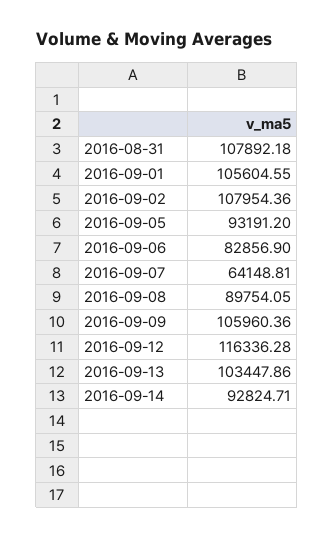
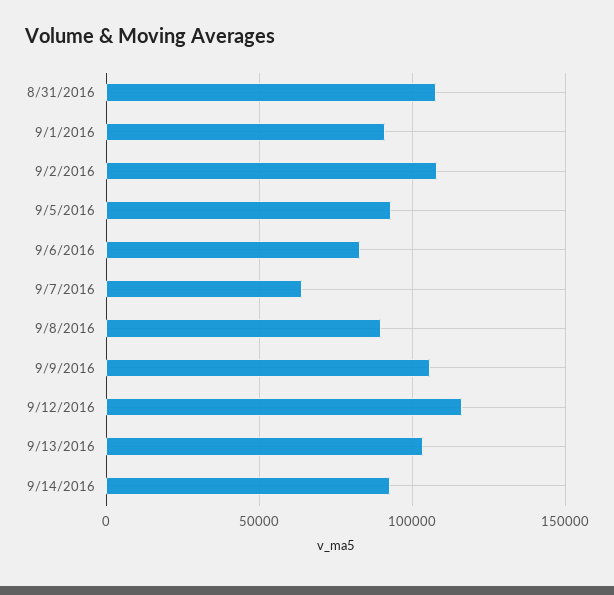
2016-09-01: 105604.55 -> 90000

